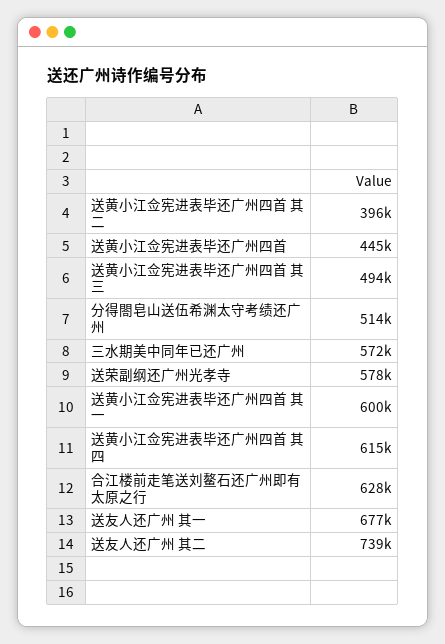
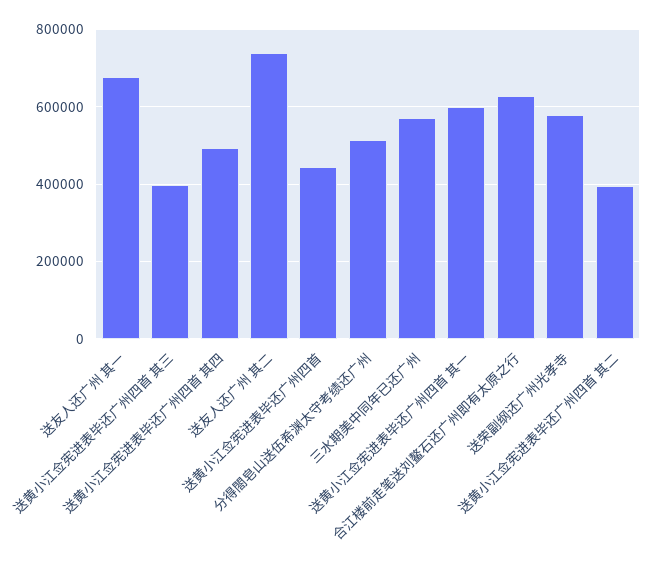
送黄小江佥宪进表毕还广州四首 其三: 494000 -> 400000
送黄小江佥宪进表毕还广州四首 其四: 615000 -> 500000

